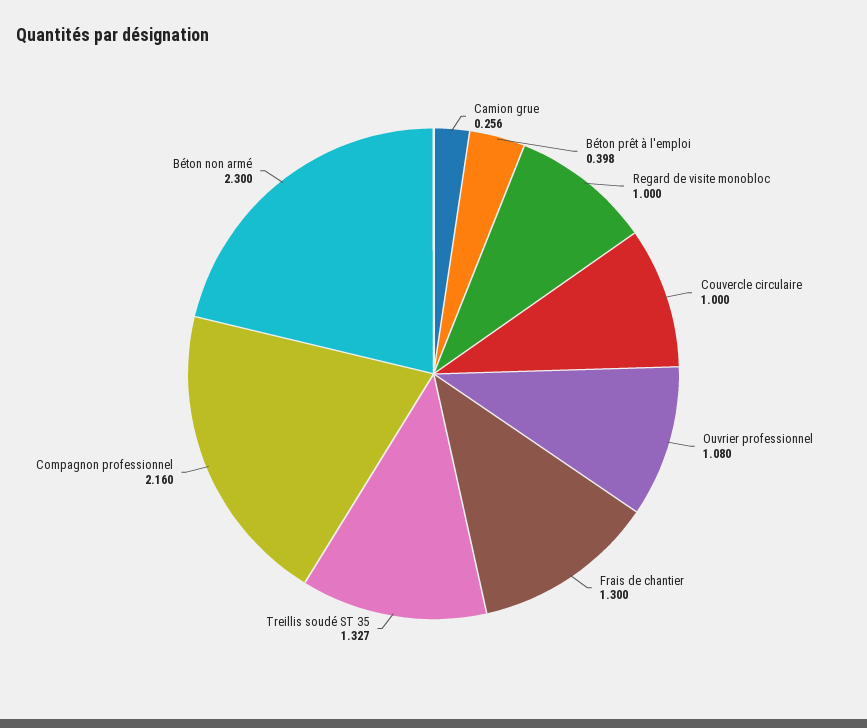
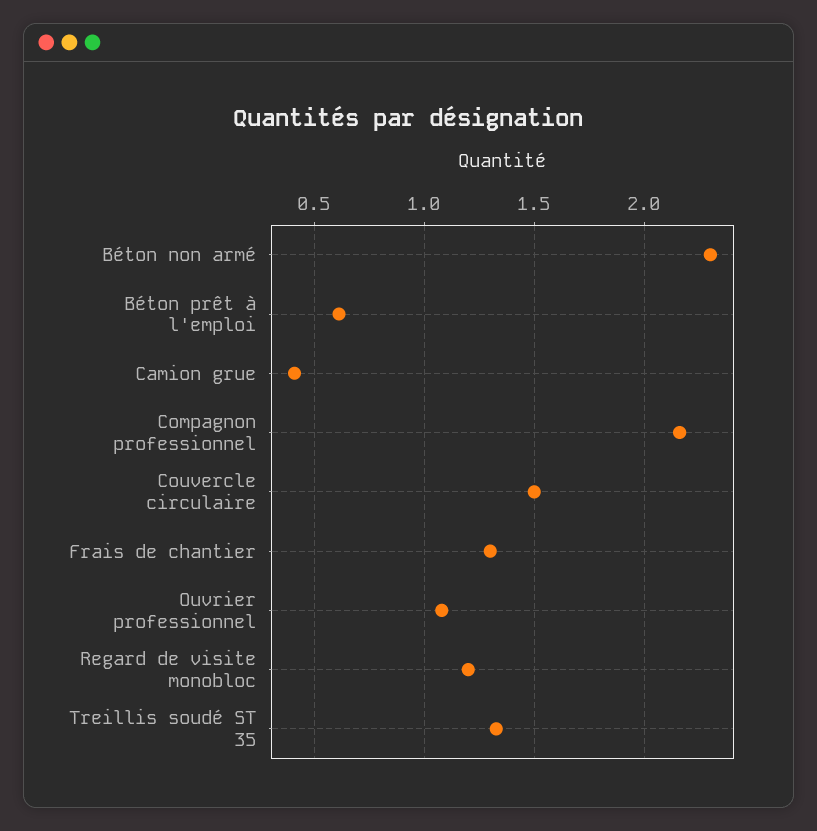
Camion grue: 0.256 -> 0.4
Béton prêt à l'emploi: 0.398 -> 0.6
Regard de visite monobloc: 1 -> 1.2
Couvercle circulaire: 1 -> 1.5

